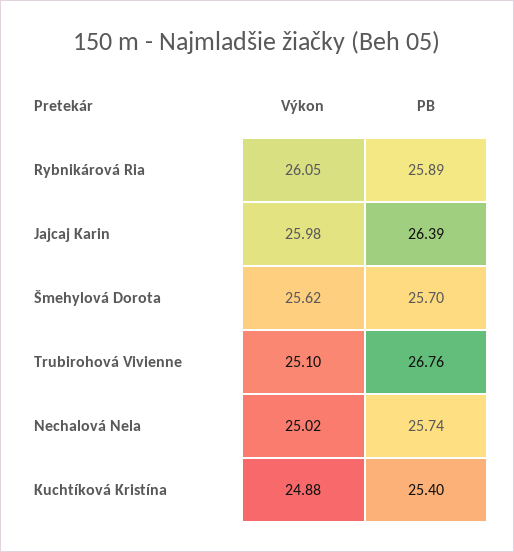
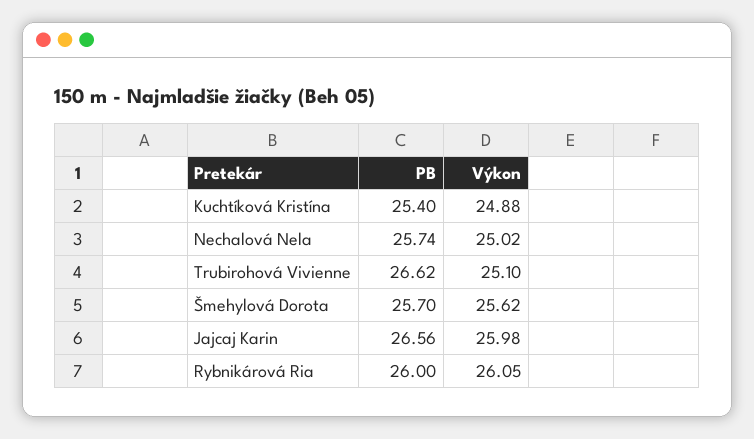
PB, Rybnikárová Ria: 25.89 -> 26
PB, Jajcaj Karin: 26.39 -> 26.56
PB, Trubirohová Vivienne: 26.76 -> 26.62

